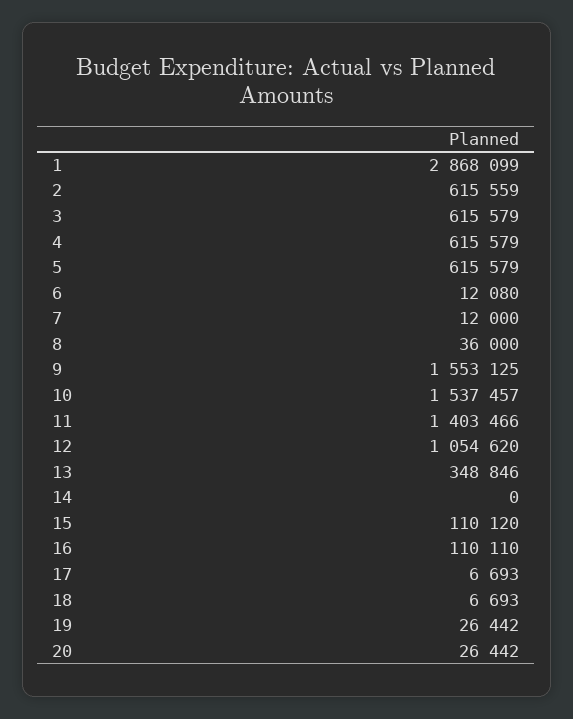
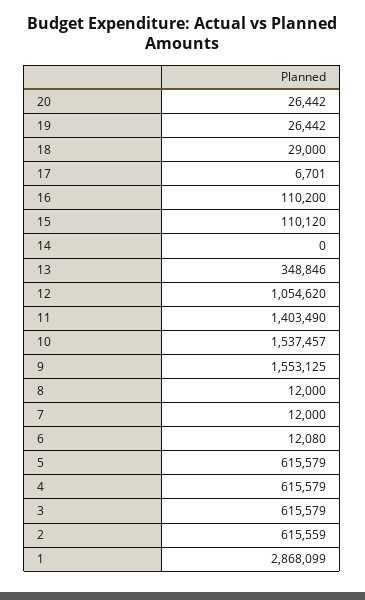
8: 36000 -> 12000
11: 1403466 -> 1403490
16: 110110 -> 110200
17: 6693 -> 6701
18: 6693 -> 29000

